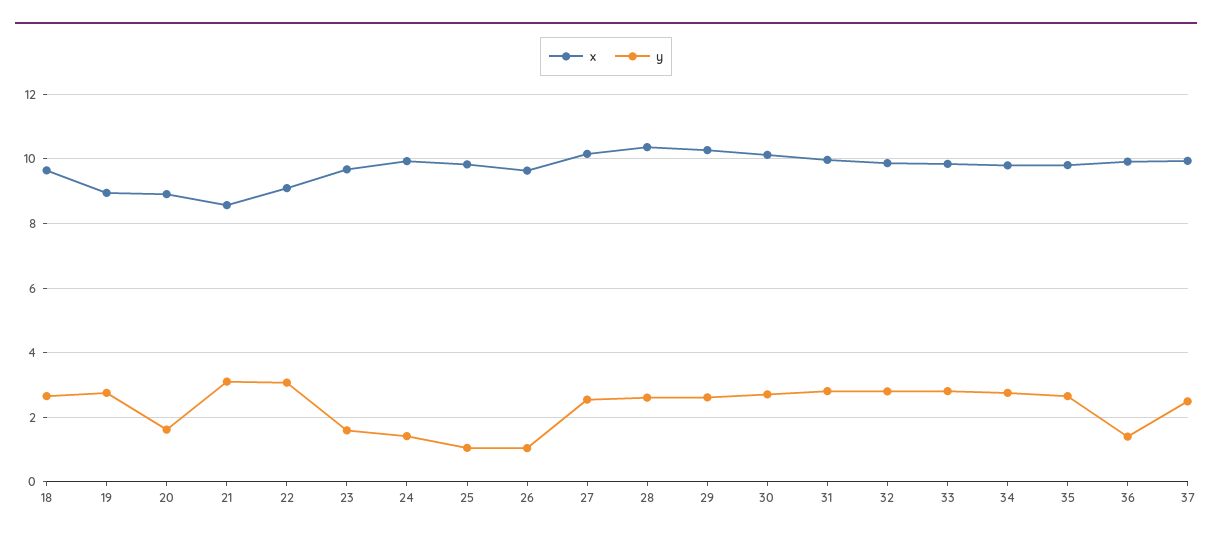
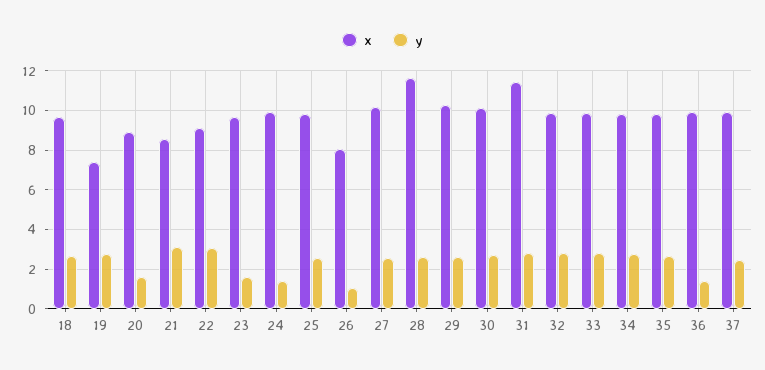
x, 19: 9 -> 7.5
y, 25: 1 -> 2.5
x, 26: 9.6 -> 8
x, 28: 10.4 -> 11.5
x, 31: 10 -> 11.5

